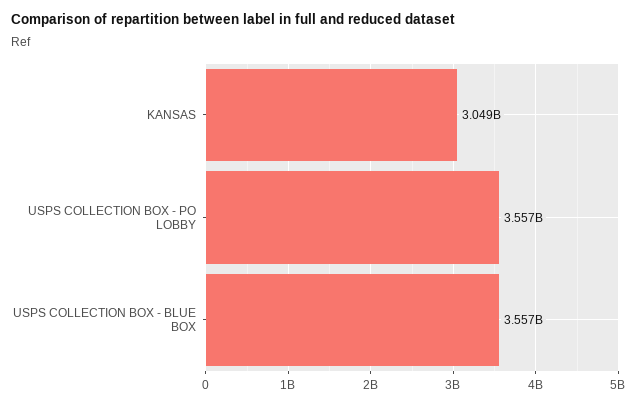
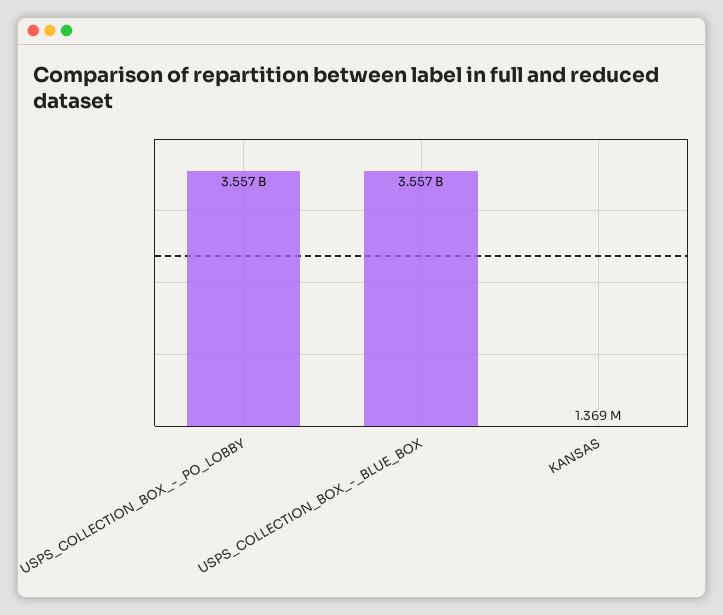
KANSAS: 3049000000 -> 1369000

